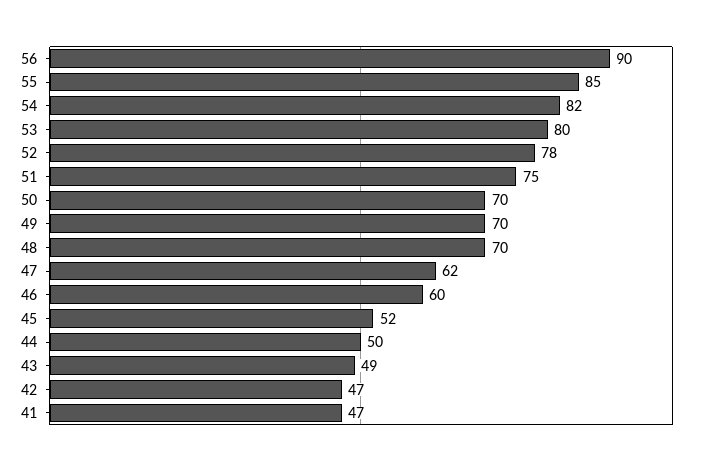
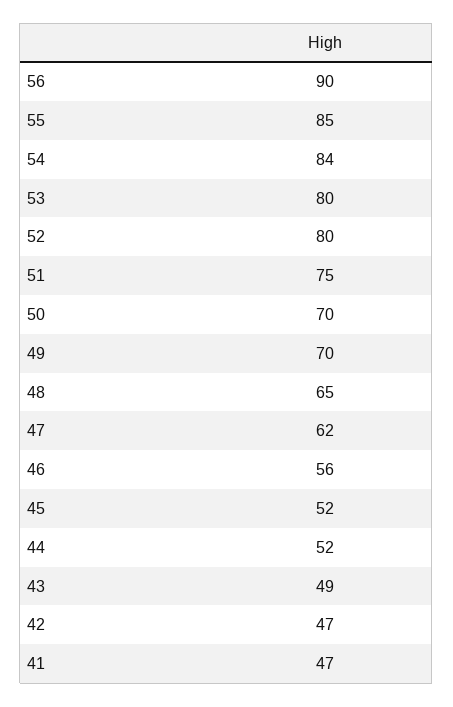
54: 82 -> 84
52: 78 -> 80
48: 70 -> 65
46: 60 -> 56
44: 50 -> 52

